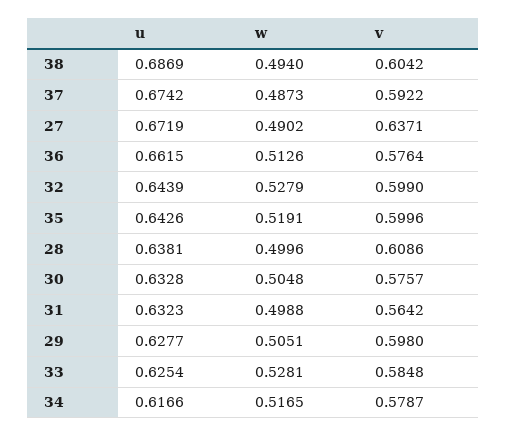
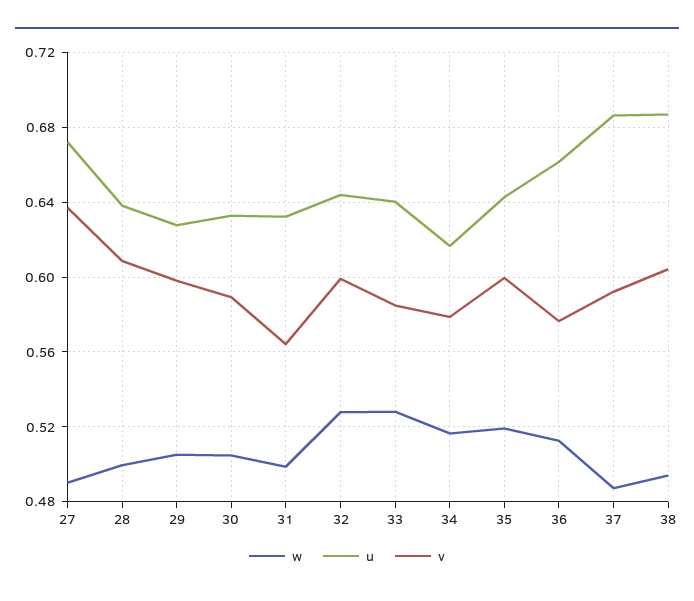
u, 37: 0.6742 -> 0.685
v, 30: 0.5757 -> 0.59
u, 33: 0.6254 -> 0.64

